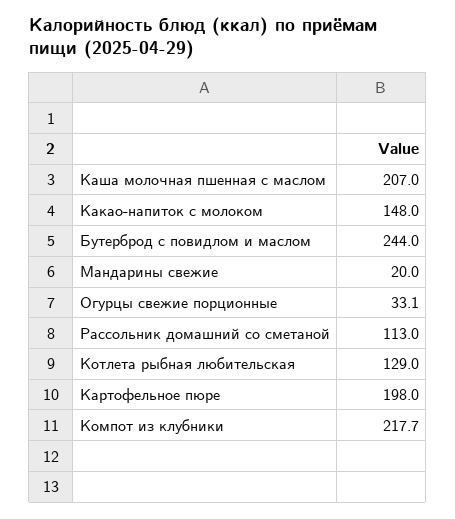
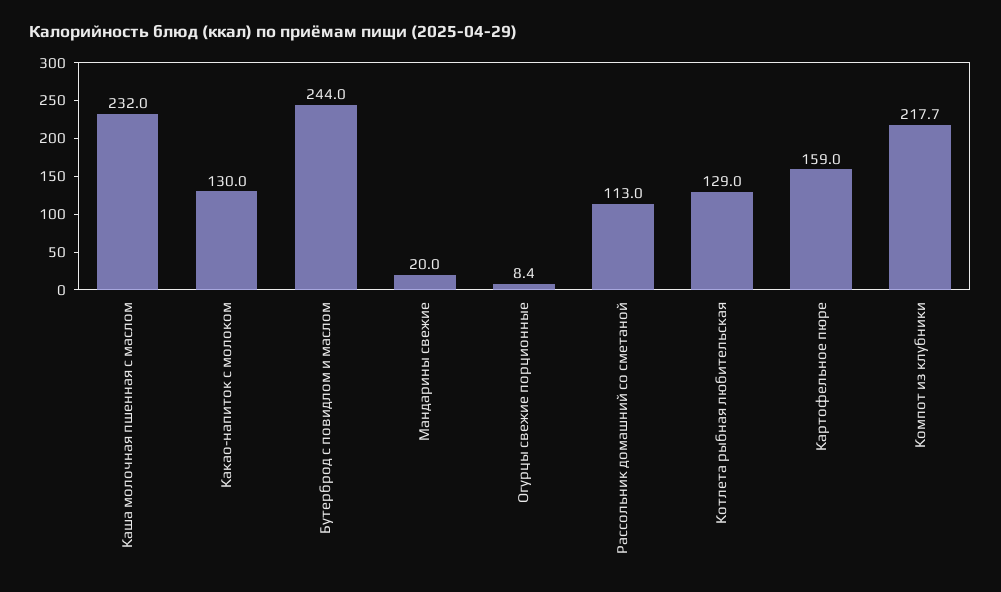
Каша молочная пшенная с маслом: 207 -> 232
Какао-напиток с молоком: 148 -> 130
Огурцы свежие порционные: 33.1 -> 8.4
Картофельное пюре: 198 -> 159

